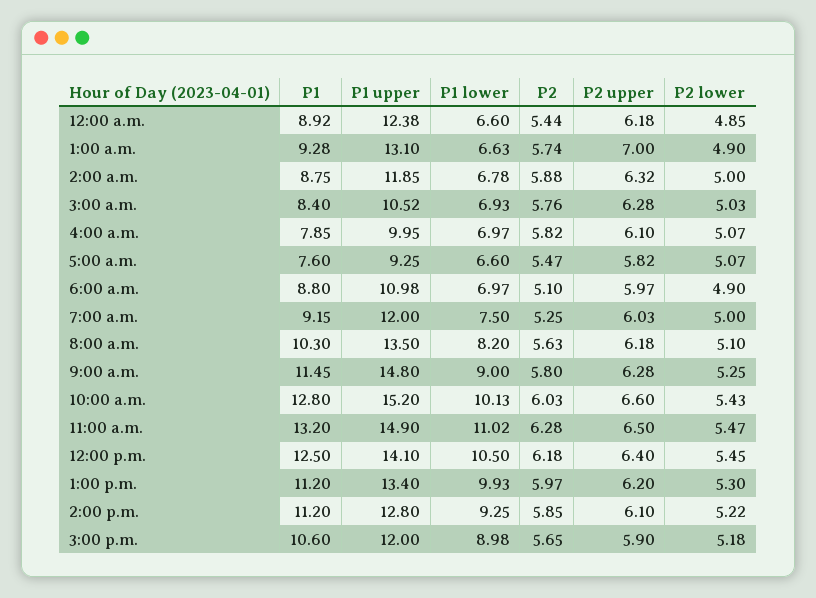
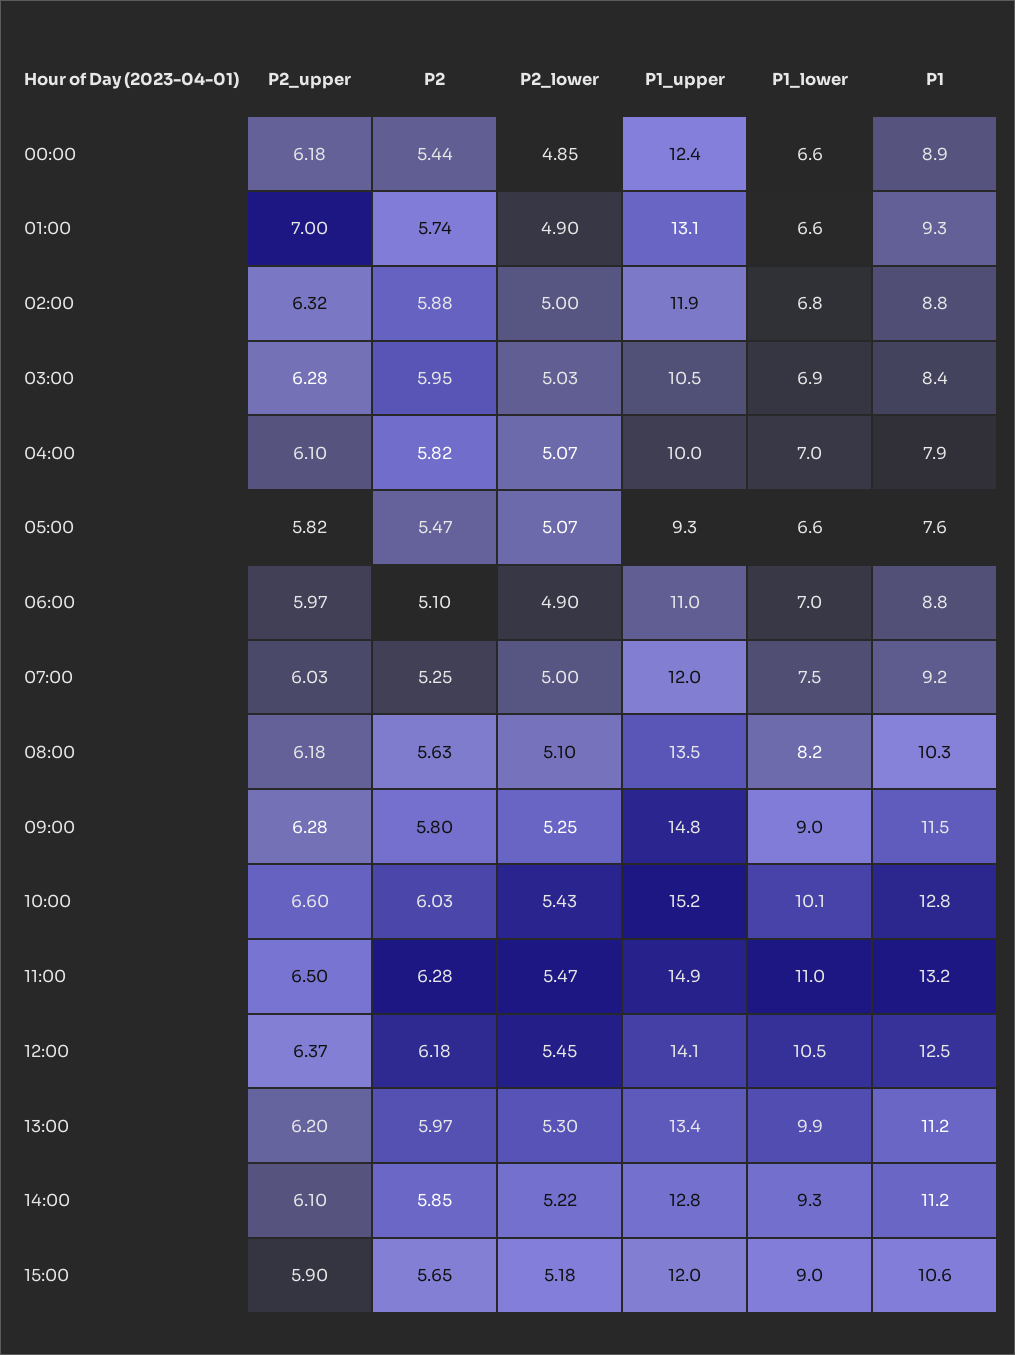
P2, 3:00 a.m.: 5.76 -> 5.95
P2 upper, 12:00 p.m.: 6.4 -> 6.37

